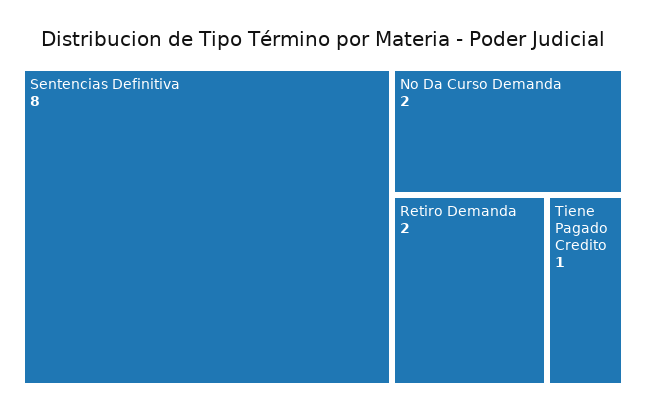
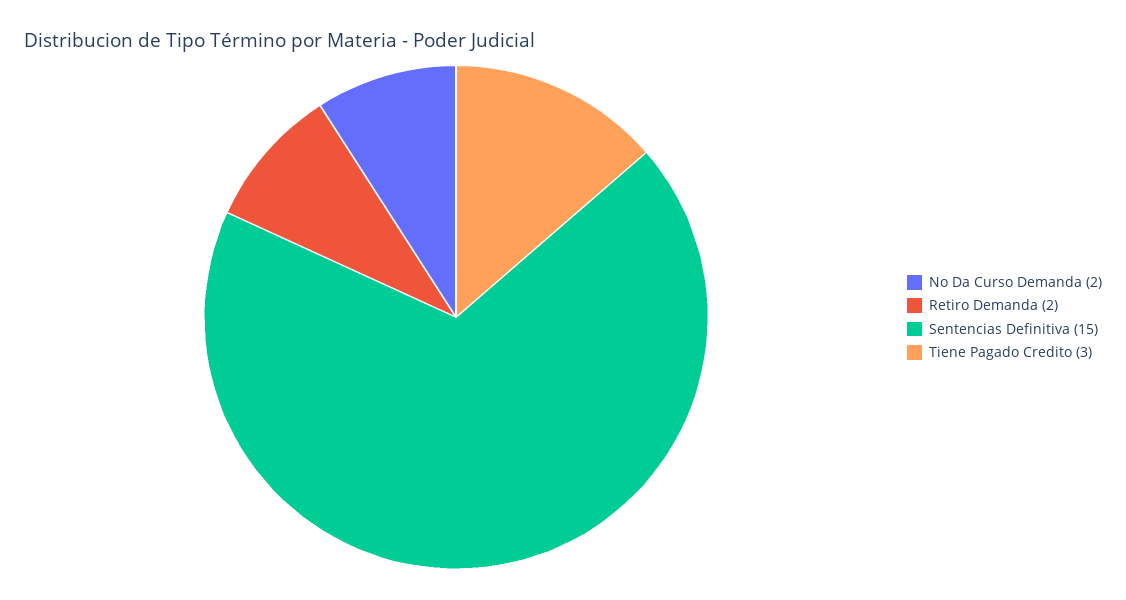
Sentencias Definitiva: 8 -> 15
Tiene Pagado Credito: 1 -> 3

